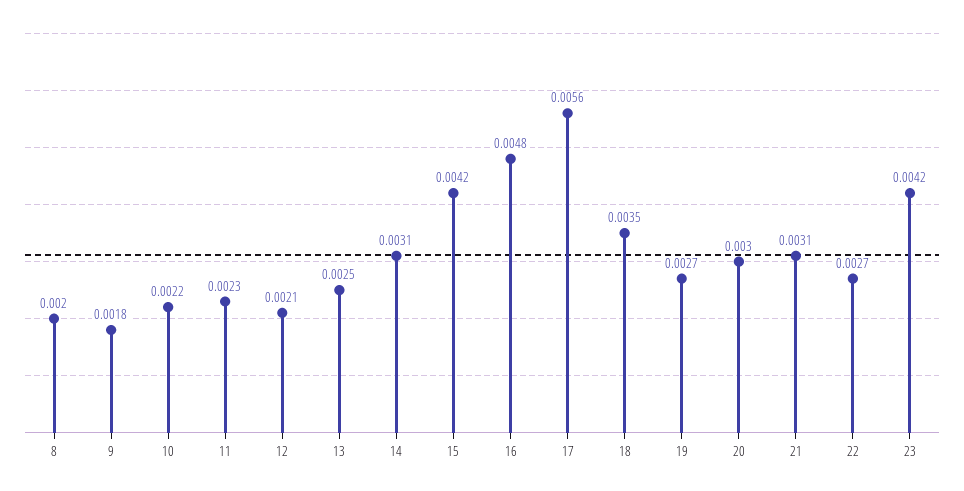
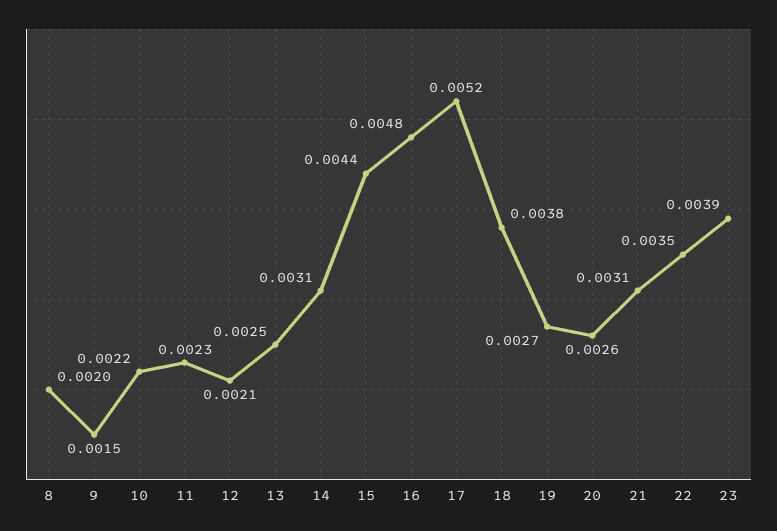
9: 0.0018 -> 0.0015
15: 0.0042 -> 0.0044
17: 0.0056 -> 0.0052
18: 0.0035 -> 0.0038
20: 0.003 -> 0.0026
22: 0.0027 -> 0.0035
23: 0.0042 -> 0.0039

